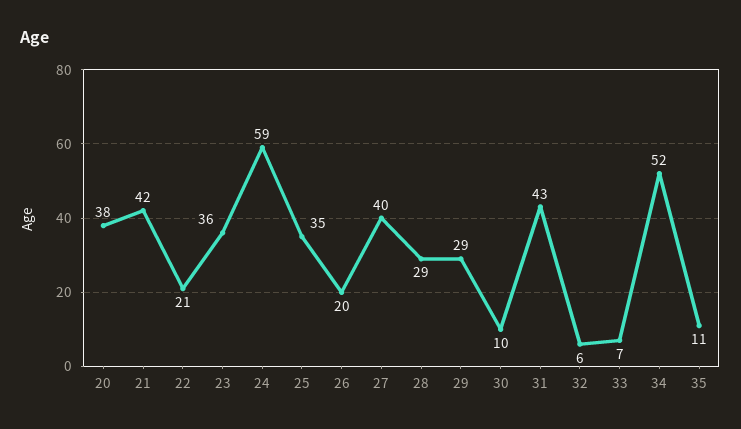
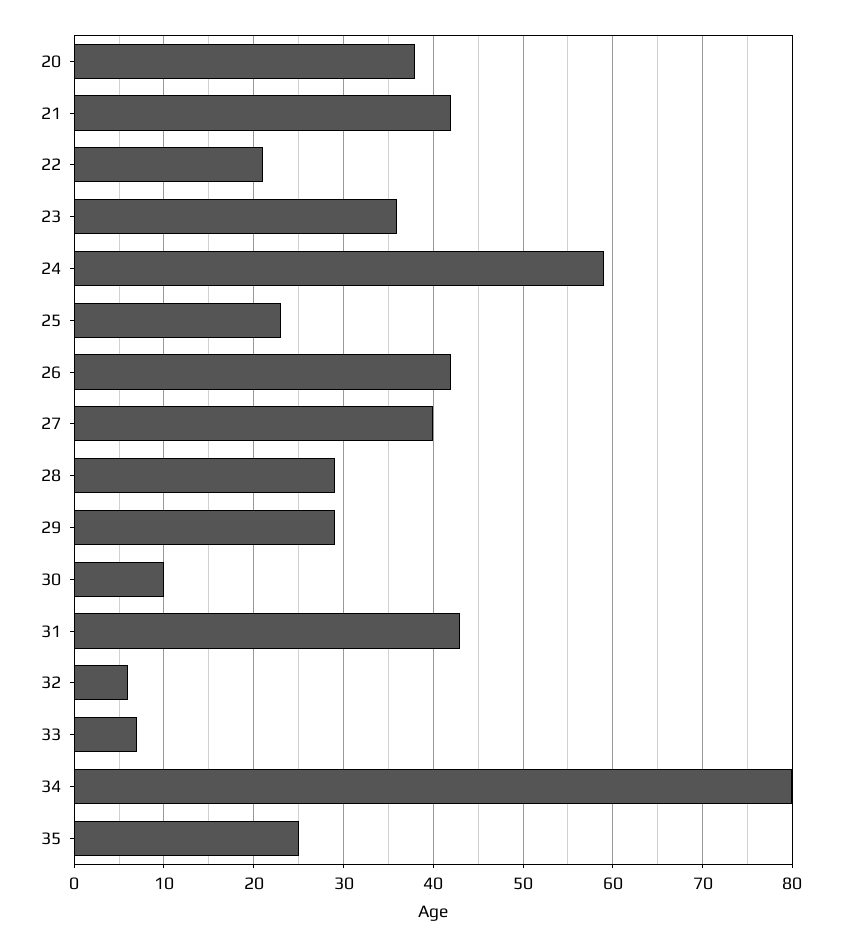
25: 35 -> 23
26: 20 -> 42
34: 52 -> 80
35: 11 -> 25

